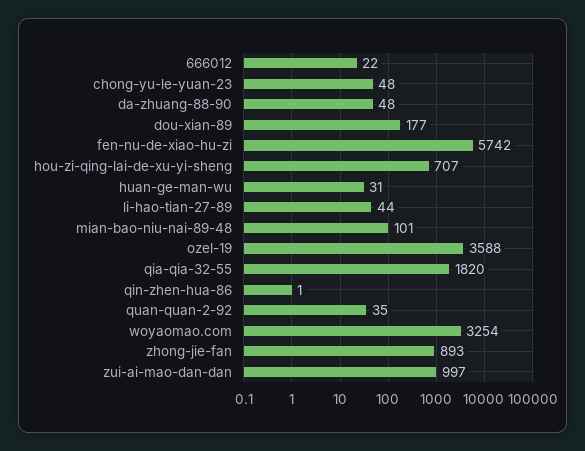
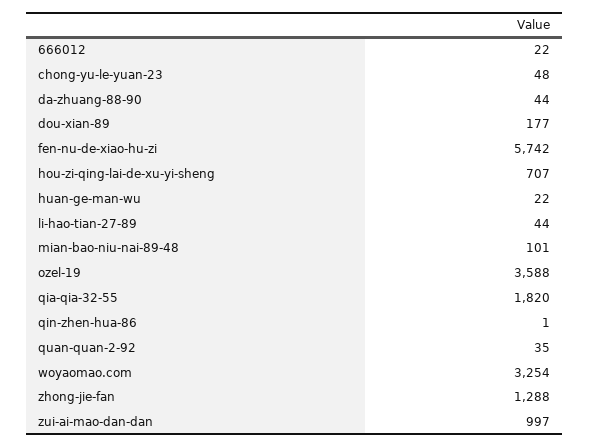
da-zhuang-88-90: 48 -> 44
huan-ge-man-wu: 31 -> 22
zhong-jie-fan: 893 -> 1288

